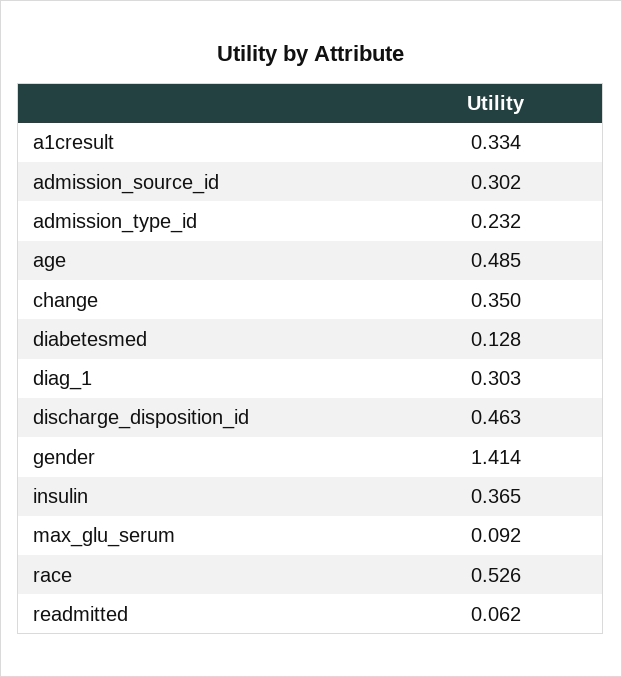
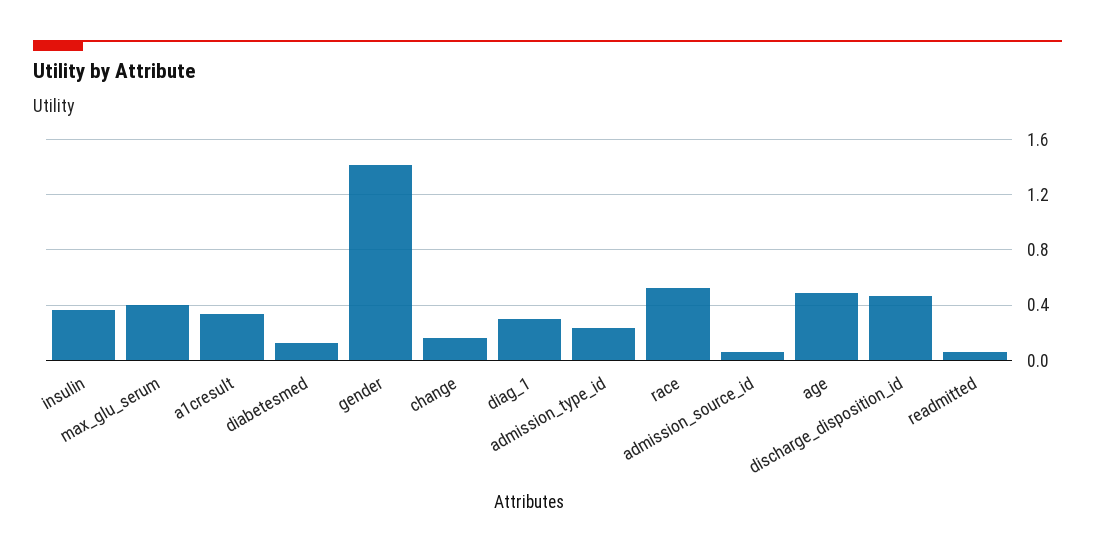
admission_source_id: 0.302 -> 0.05
change: 0.35 -> 0.15
max_glu_serum: 0.092 -> 0.4

